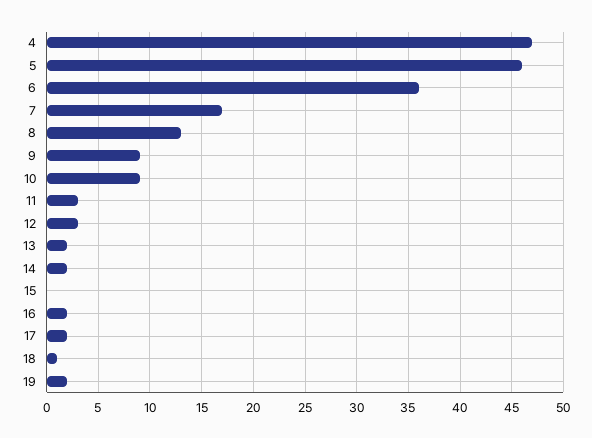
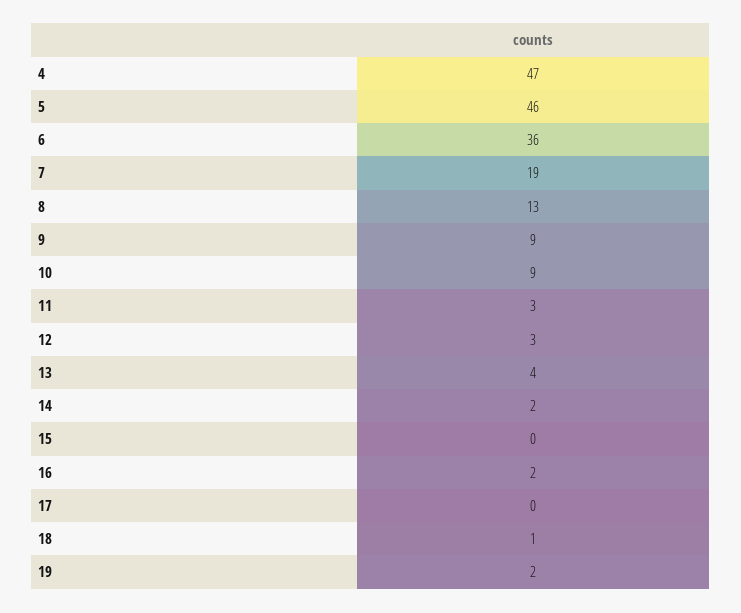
7: 17 -> 19
13: 2 -> 4
17: 2 -> 0

